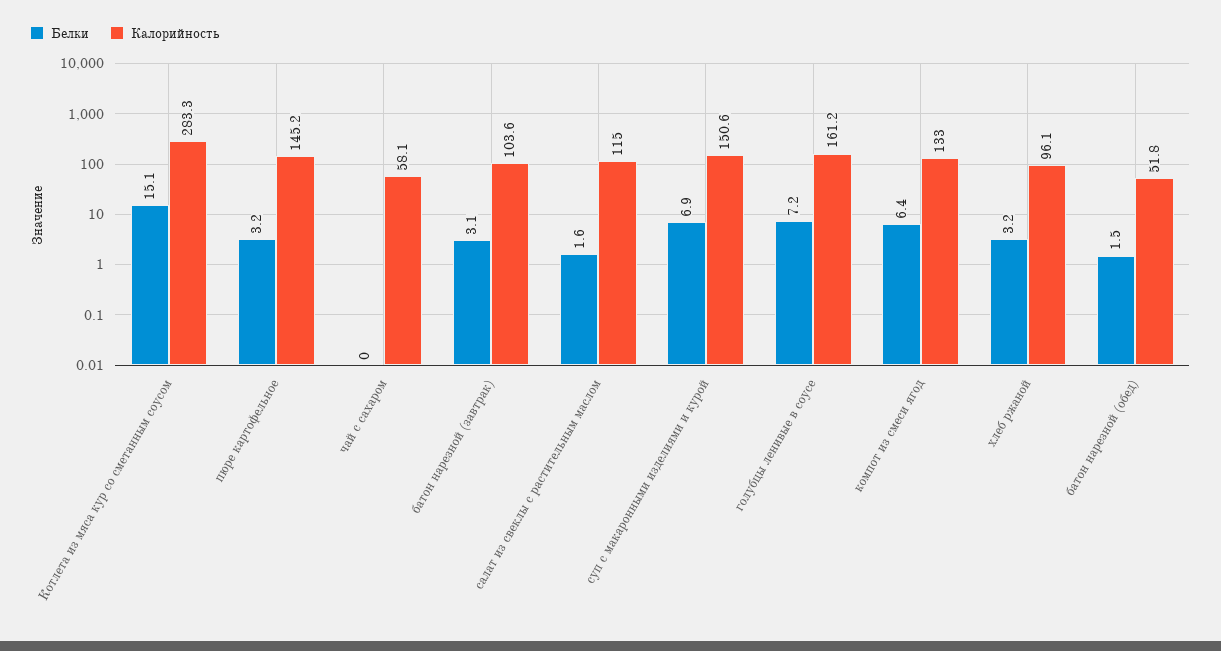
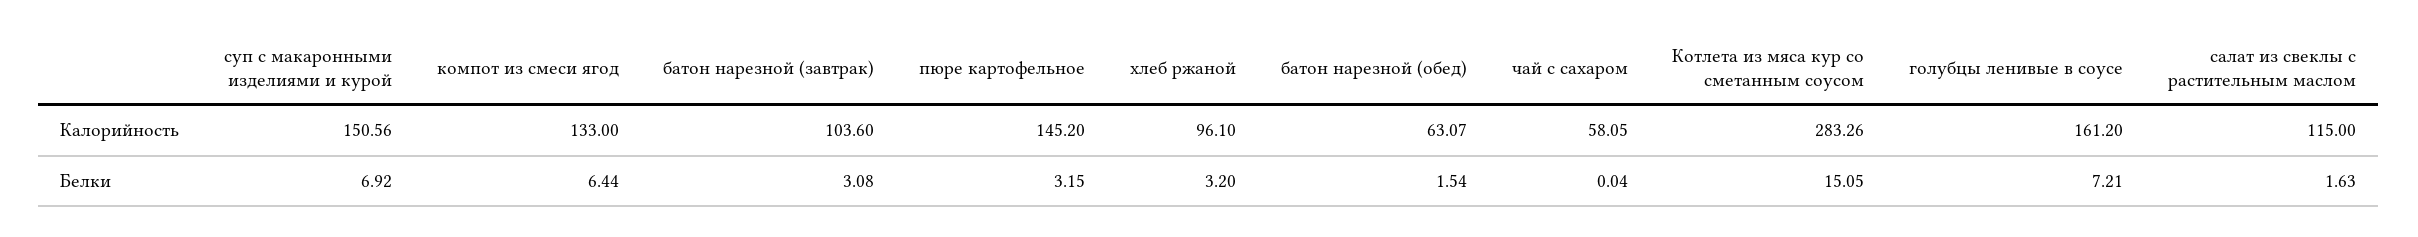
Калорийность, батон нарезной (обед): 51.8 -> 63.07

